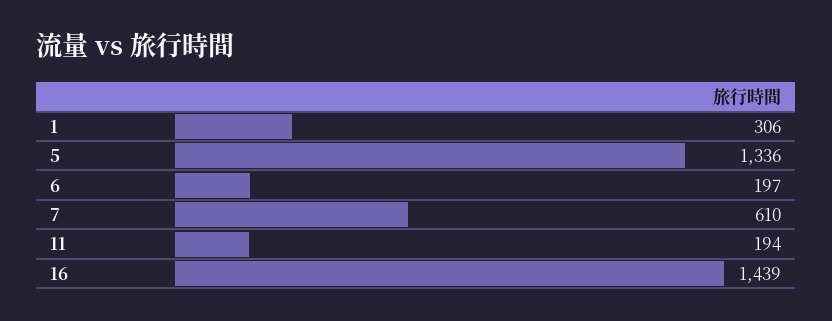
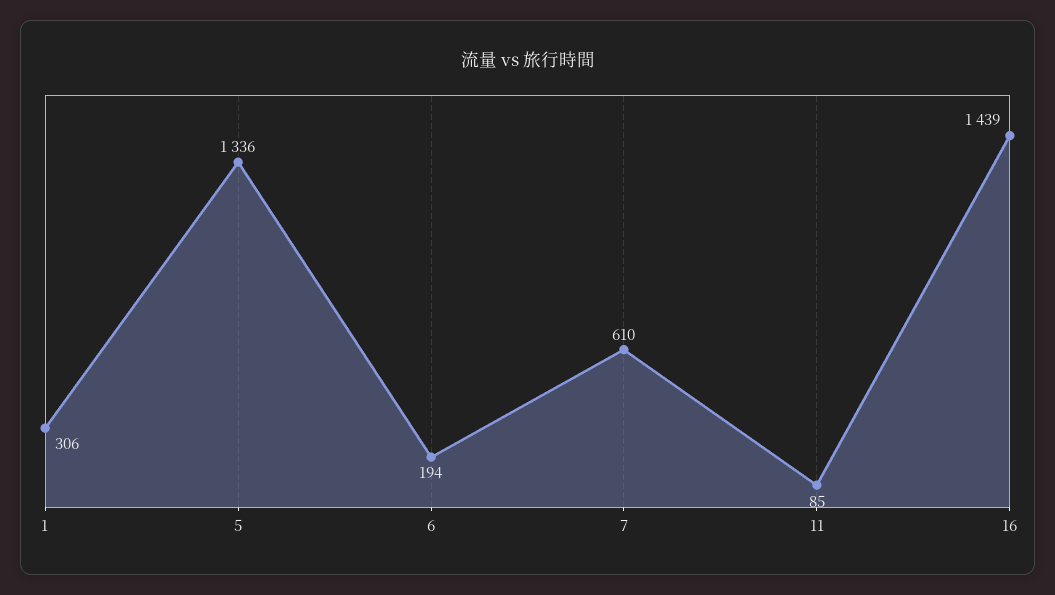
6: 197 -> 194
11: 194 -> 85

